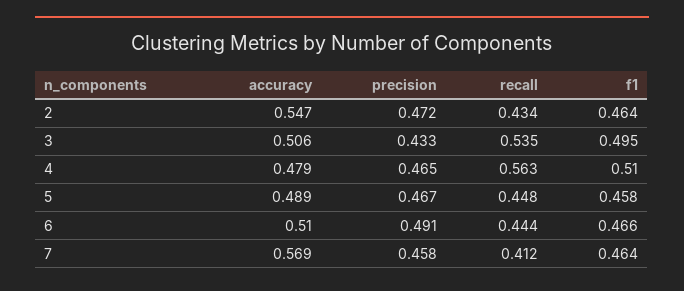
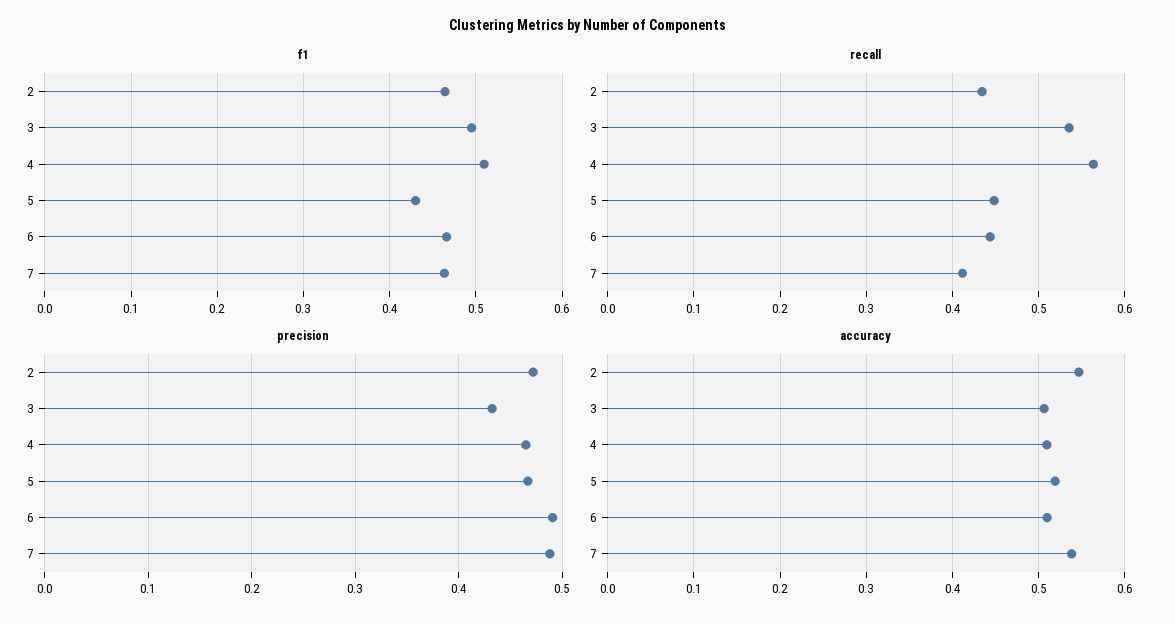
accuracy, 4: 0.479 -> 0.51
accuracy, 5: 0.489 -> 0.52
f1, 5: 0.458 -> 0.43
accuracy, 7: 0.569 -> 0.54
precision, 7: 0.458 -> 0.49

